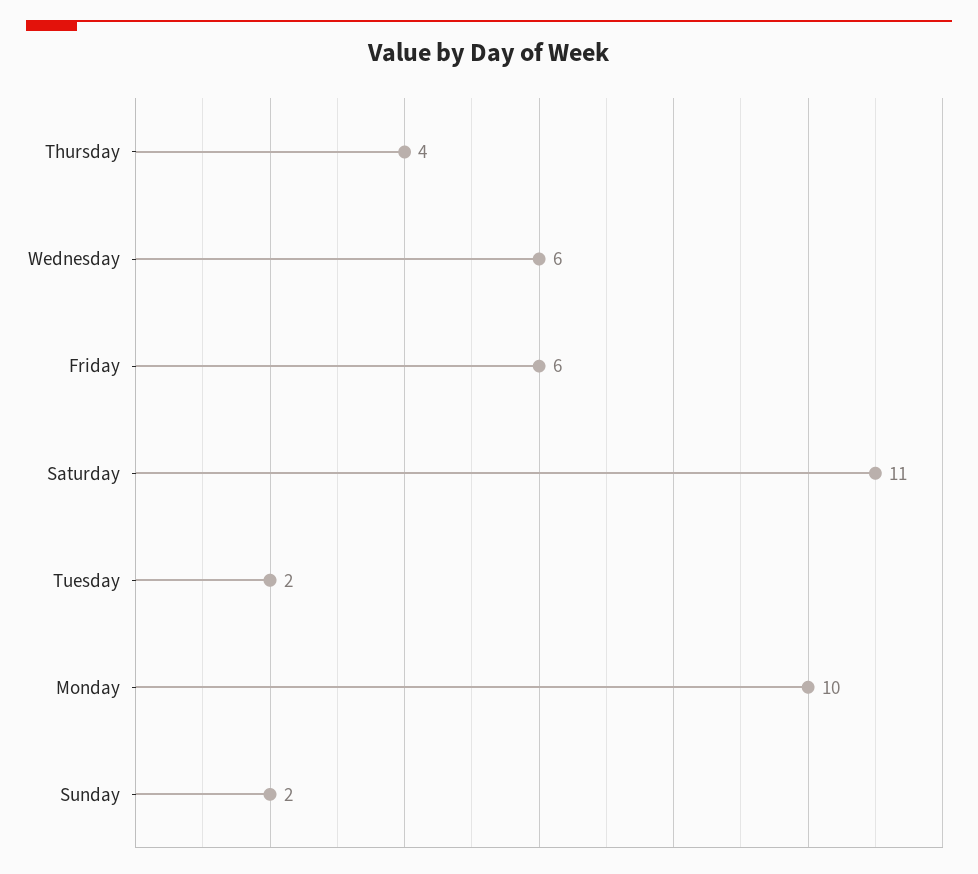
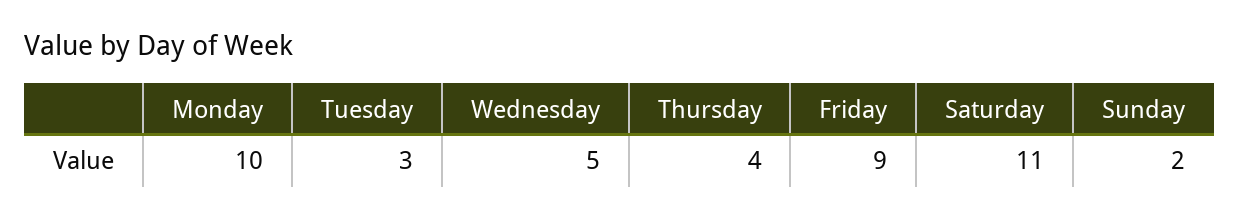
Wednesday: 6 -> 5
Friday: 6 -> 9
Tuesday: 2 -> 3

